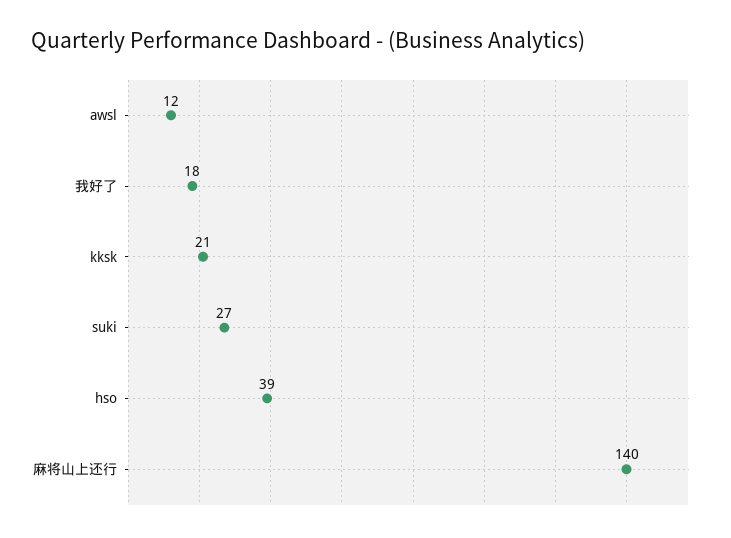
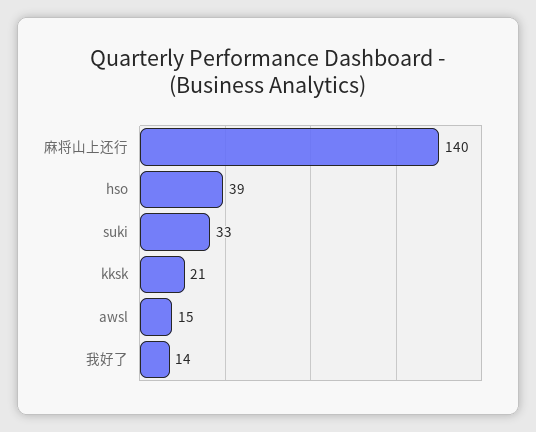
awsl: 12 -> 15
我好了: 18 -> 14
suki: 27 -> 33

